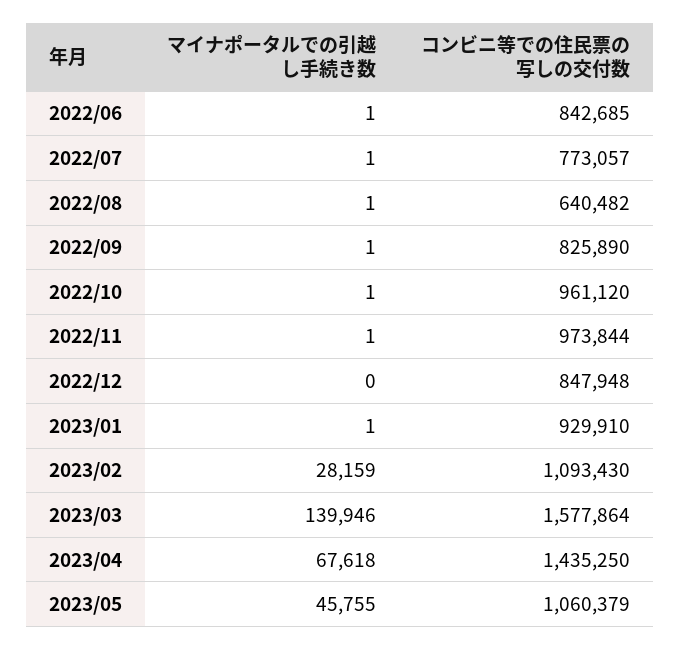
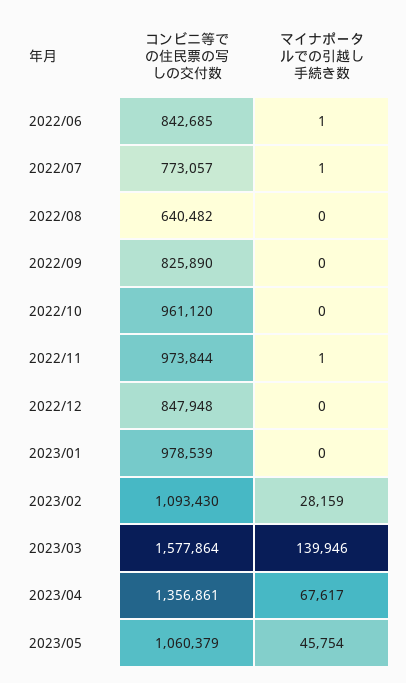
マイナポータルでの引越し手続き数, 2022/08: 1 -> 0
マイナポータルでの引越し手続き数, 2022/09: 1 -> 0
マイナポータルでの引越し手続き数, 2022/10: 1 -> 0
マイナポータルでの引越し手続き数, 2023/01: 1 -> 0
コンビニ等での住民票の写しの交付数, 2023/01: 929910 -> 978539
マイナポータルでの引越し手続き数, 2023/04: 67618 -> 67617
コンビニ等での住民票の写しの交付数, 2023/04: 1435250 -> 1356861
マイナポータルでの引越し手続き数, 2023/05: 45755 -> 45754

